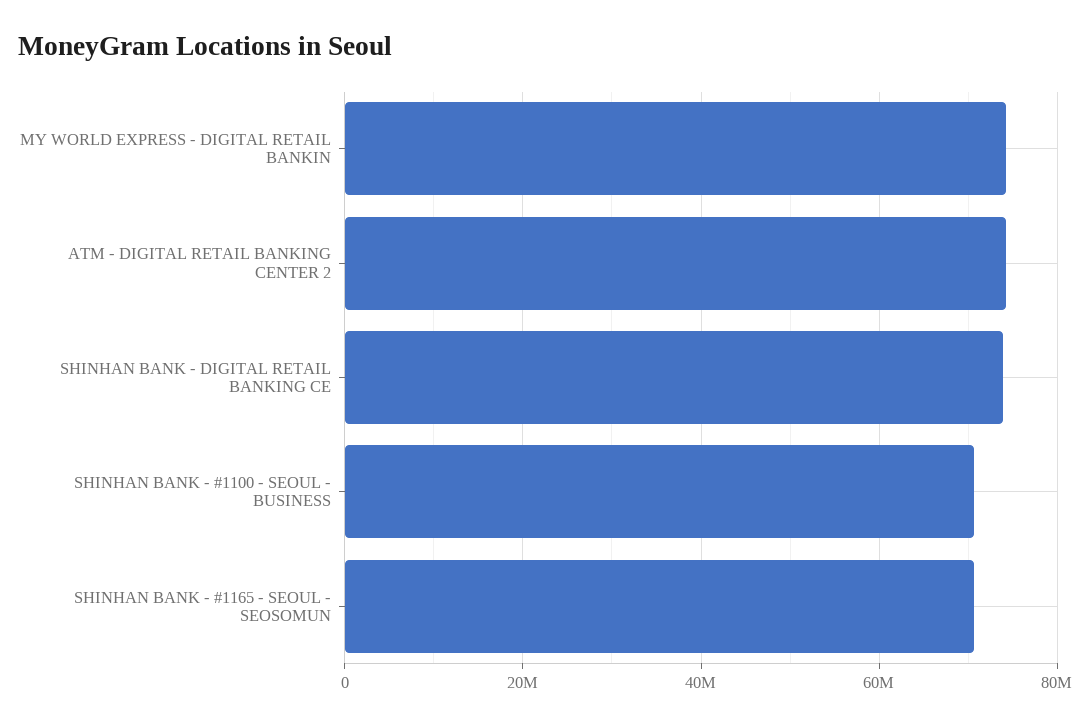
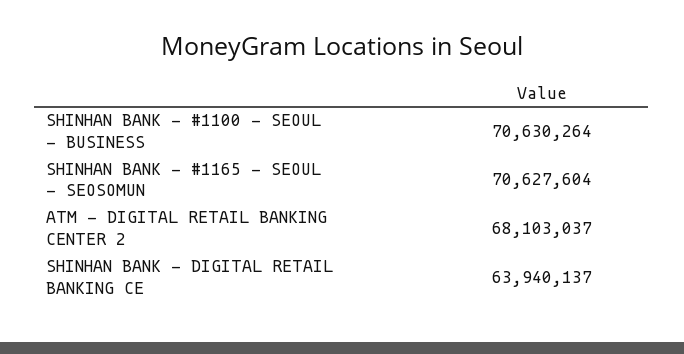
MY WORLD EXPRESS - DIGITAL RETAIL BANKIN: 74000000 -> none
ATM - DIGITAL RETAIL BANKING CENTER 2: 74000000 -> 68103037
SHINHAN BANK - DIGITAL RETAIL BANKING CE: 74000000 -> 63940137

